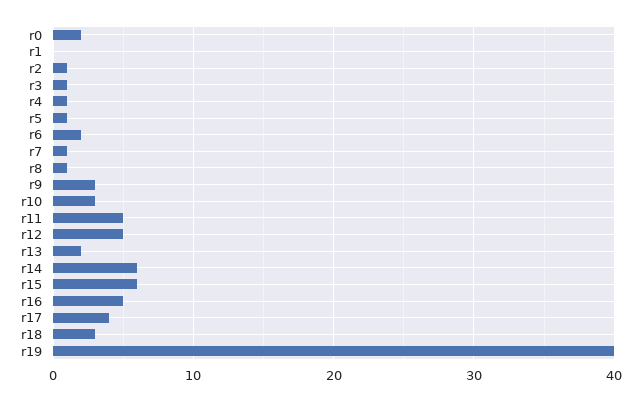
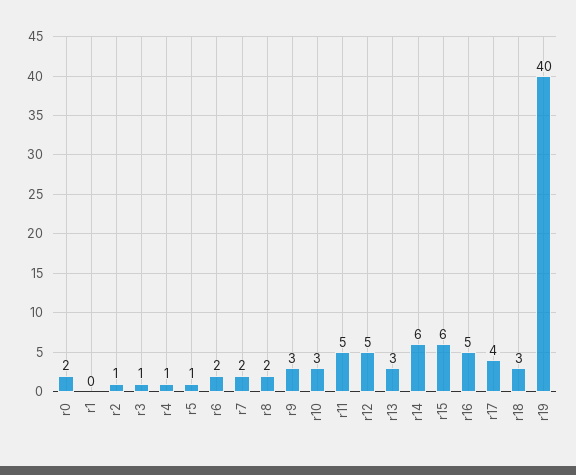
r7: 1 -> 2
r8: 1 -> 2
r13: 2 -> 3

